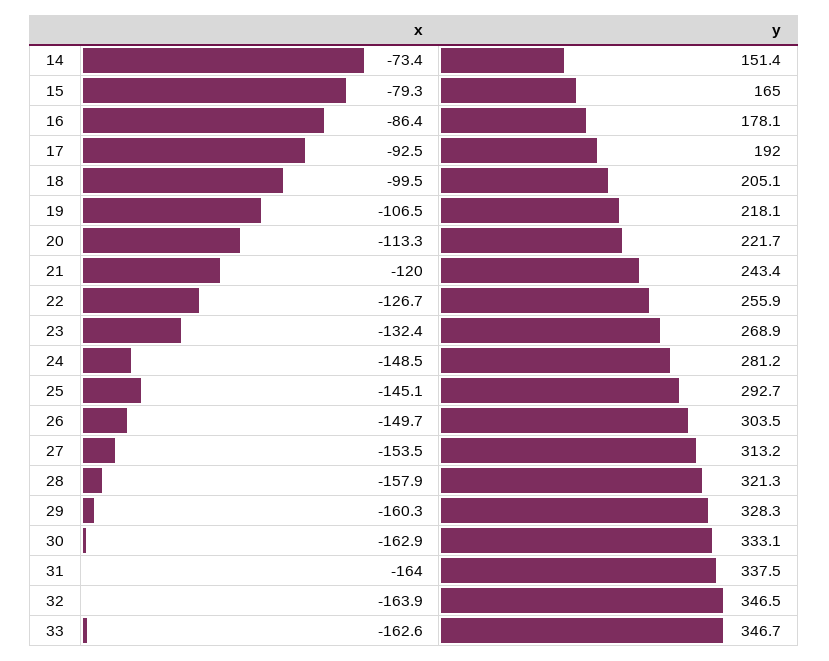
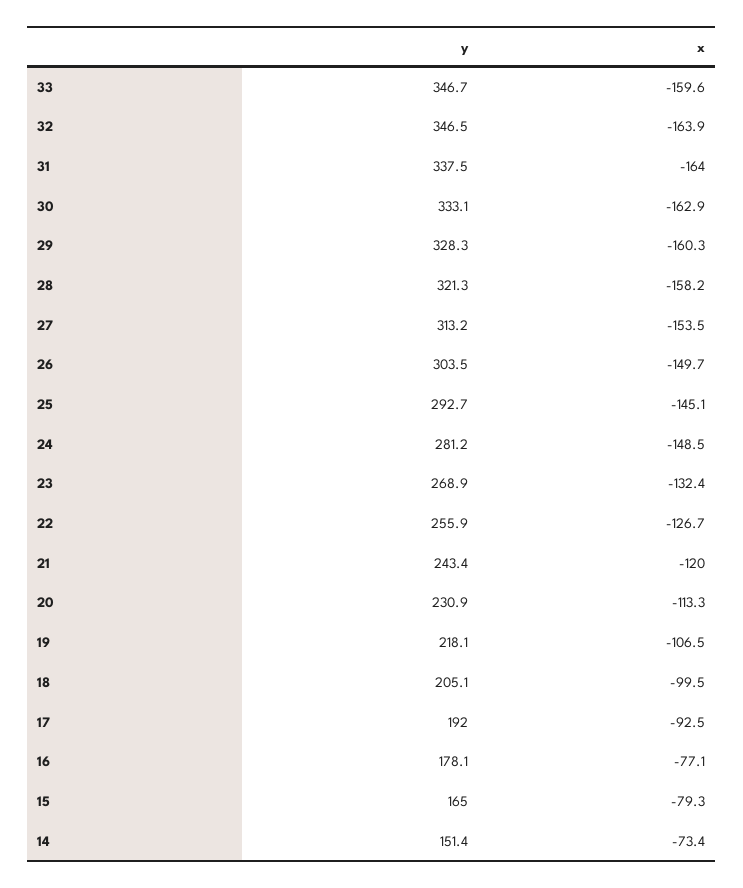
x, 16: -86.4 -> -77.1
y, 20: 221.7 -> 230.9
x, 28: -157.9 -> -158.2
x, 33: -162.6 -> -159.6

